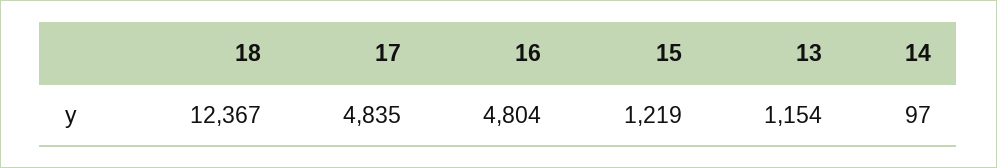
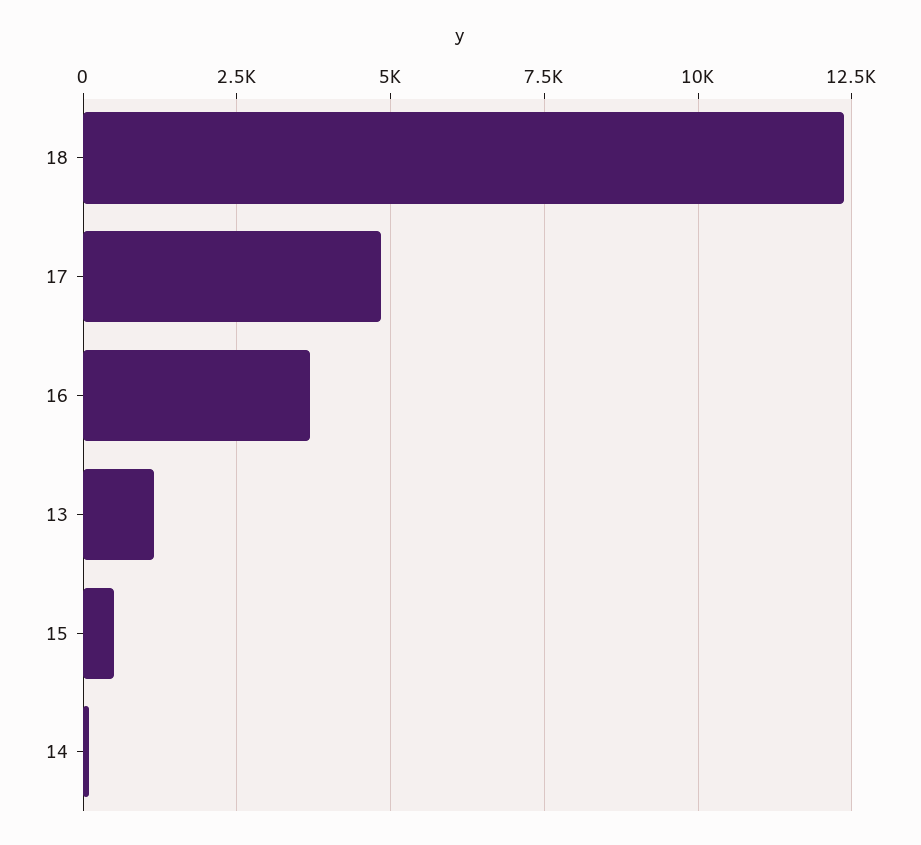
16: 4804 -> 3750
15: 1219 -> 500

